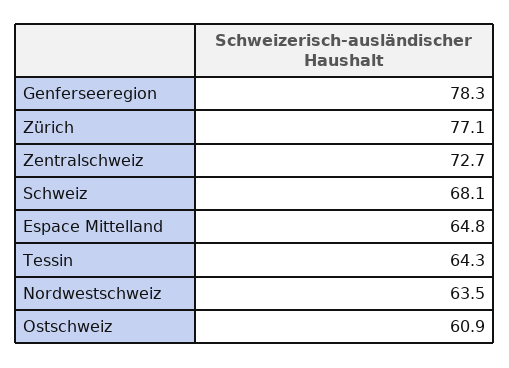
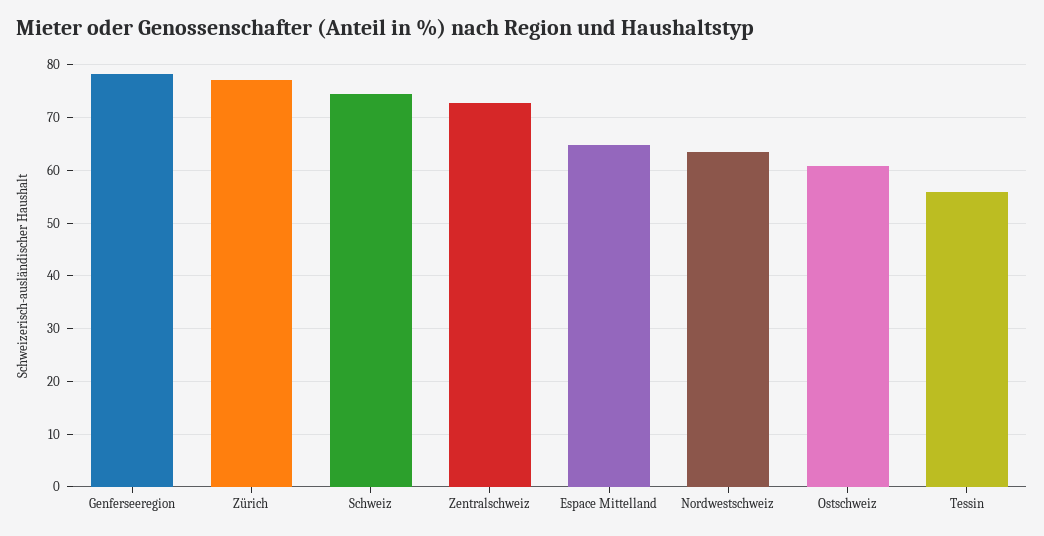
Schweiz: 68.1 -> 74
Tessin: 64.3 -> 56

